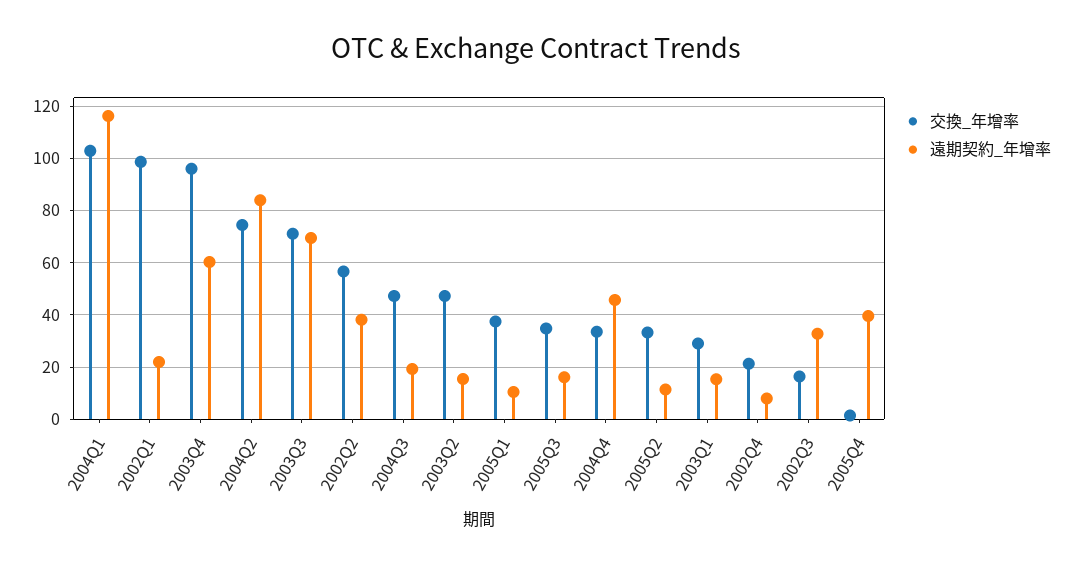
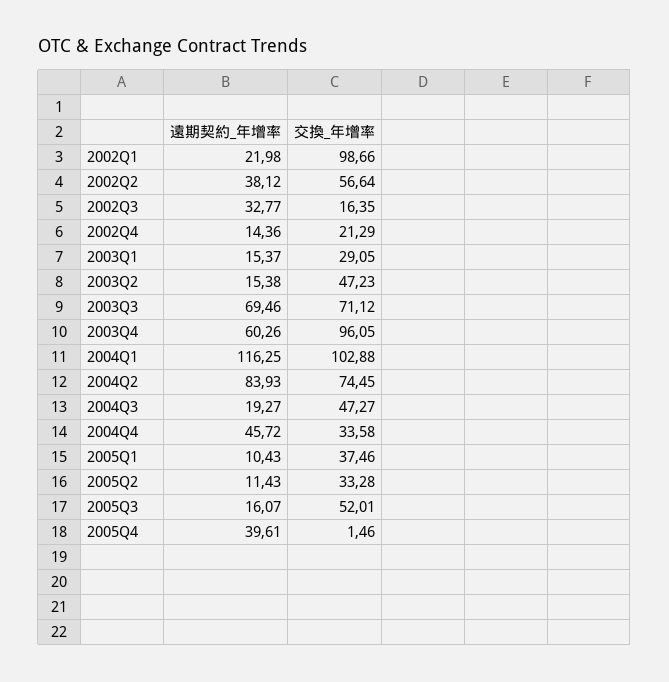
交換_年增率, 2005Q3: 35 -> 52.01
遠期契約_年增率, 2002Q4: 7.5 -> 14.36

